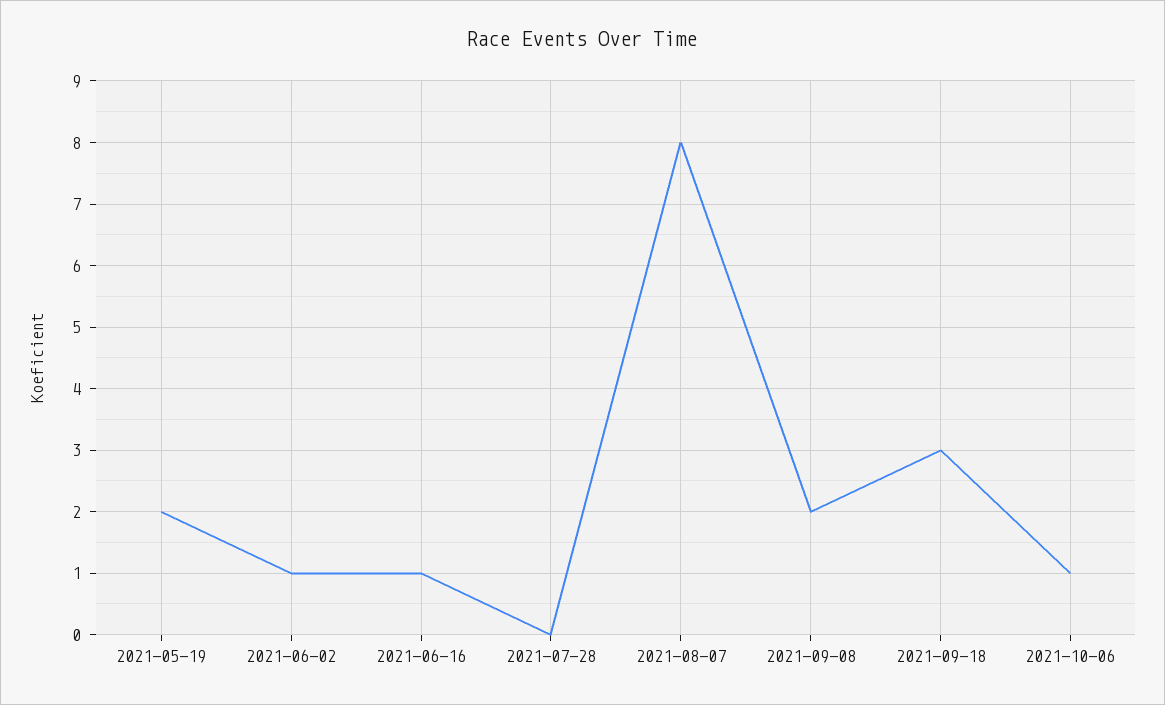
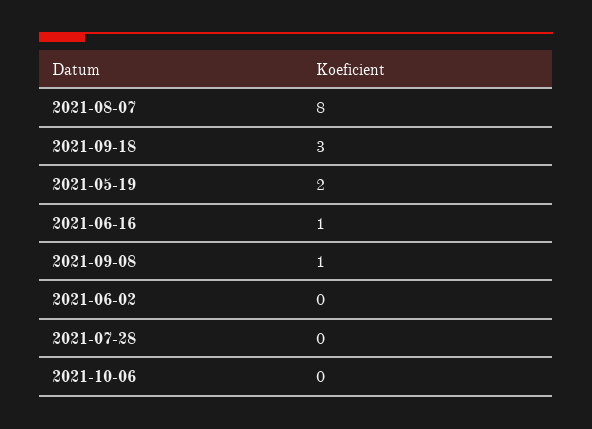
2021-06-02: 1 -> 0
2021-09-08: 2 -> 1
2021-10-06: 1 -> 0

